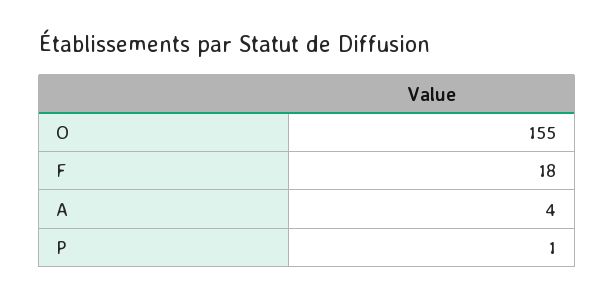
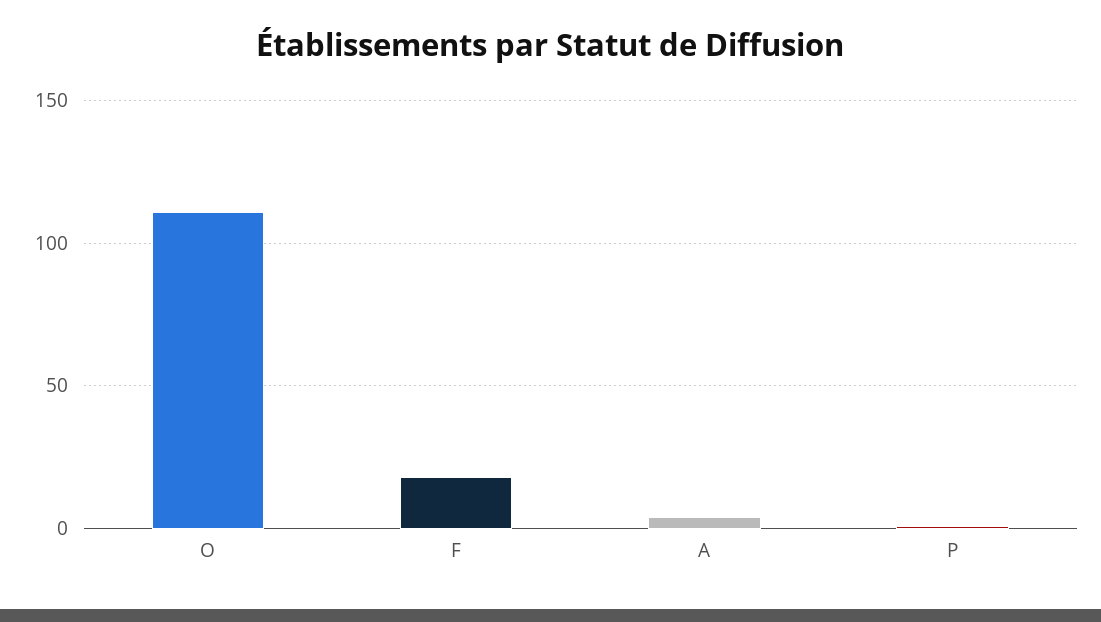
O: 155 -> 110

